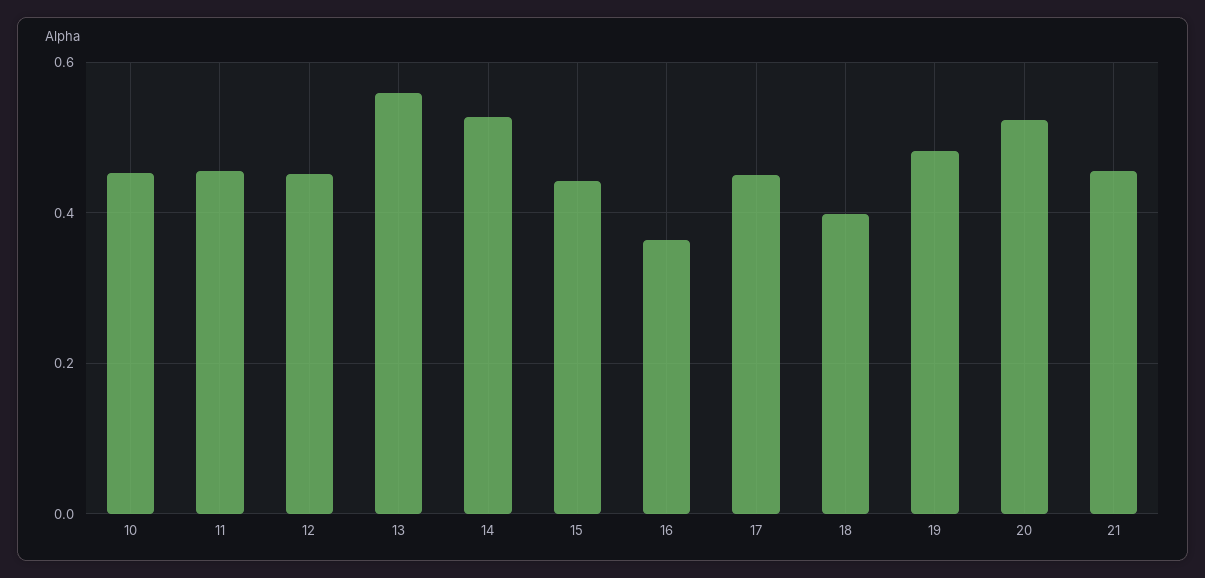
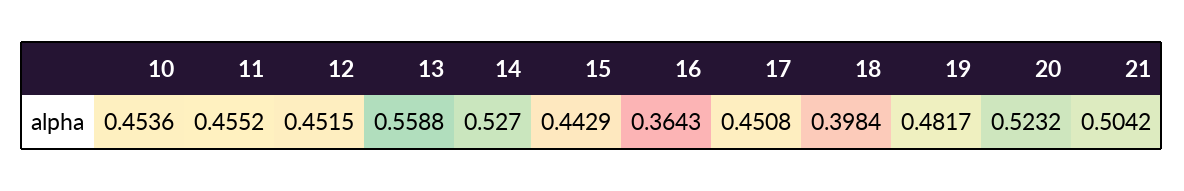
21: 0.46 -> 0.5042

